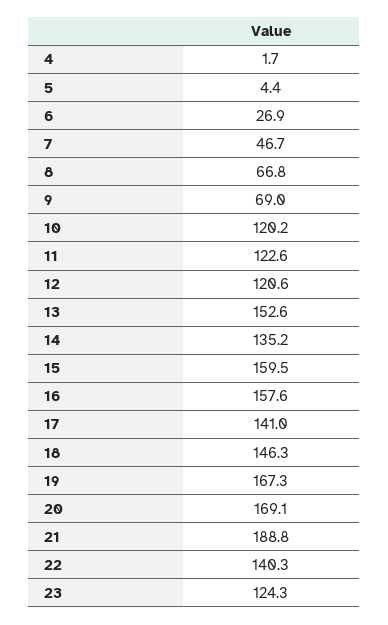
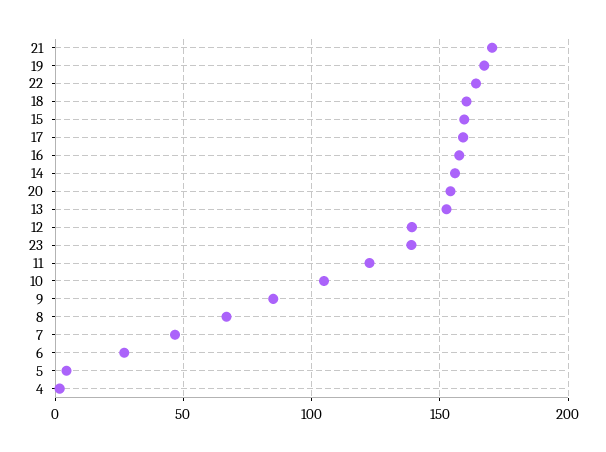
9: 69 -> 85
10: 120.2 -> 105
12: 120.6 -> 140
14: 135.2 -> 155
17: 141 -> 160
18: 146.3 -> 160
20: 169.1 -> 155
21: 188.8 -> 170
22: 140.3 -> 165
23: 124.3 -> 140

